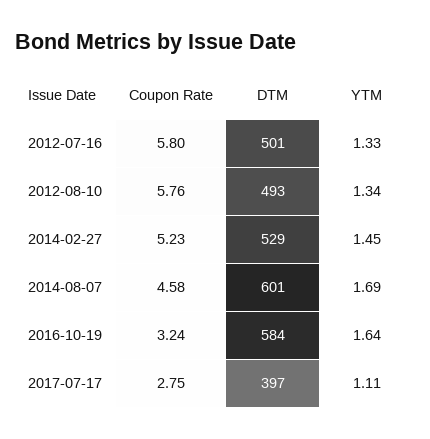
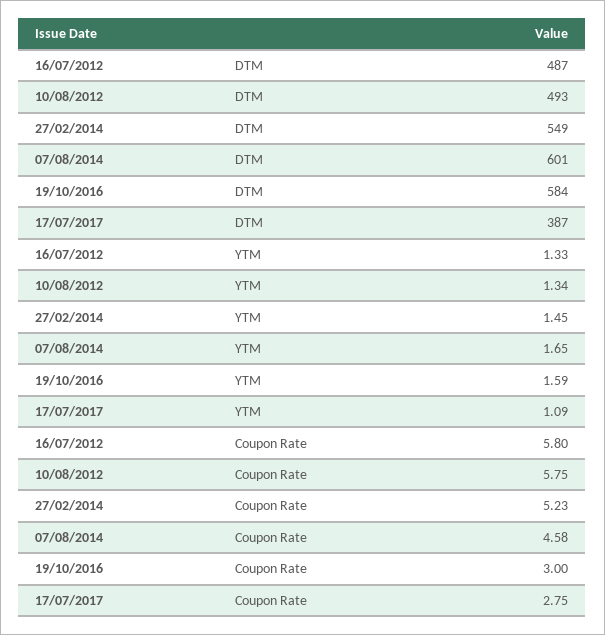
DTM, 2012-07-16: 501 -> 487
Coupon Rate, 2012-08-10: 5.76 -> 5.75
DTM, 2014-02-27: 529 -> 549
YTM, 2014-08-07: 1.69 -> 1.65
Coupon Rate, 2016-10-19: 3.24 -> 3
YTM, 2016-10-19: 1.64 -> 1.59
DTM, 2017-07-17: 397 -> 387
YTM, 2017-07-17: 1.11 -> 1.09

